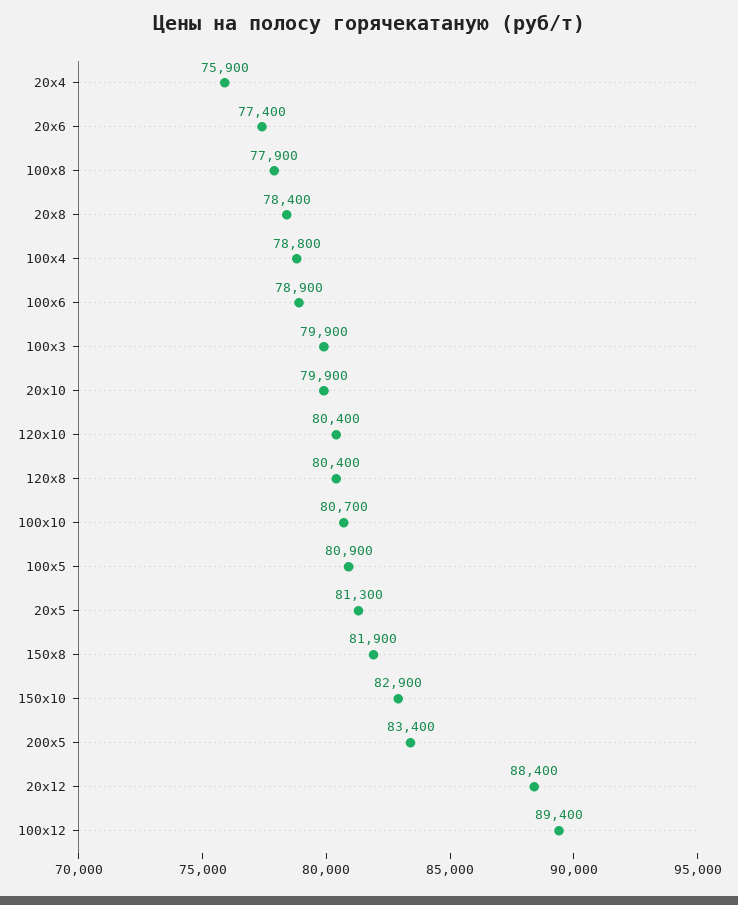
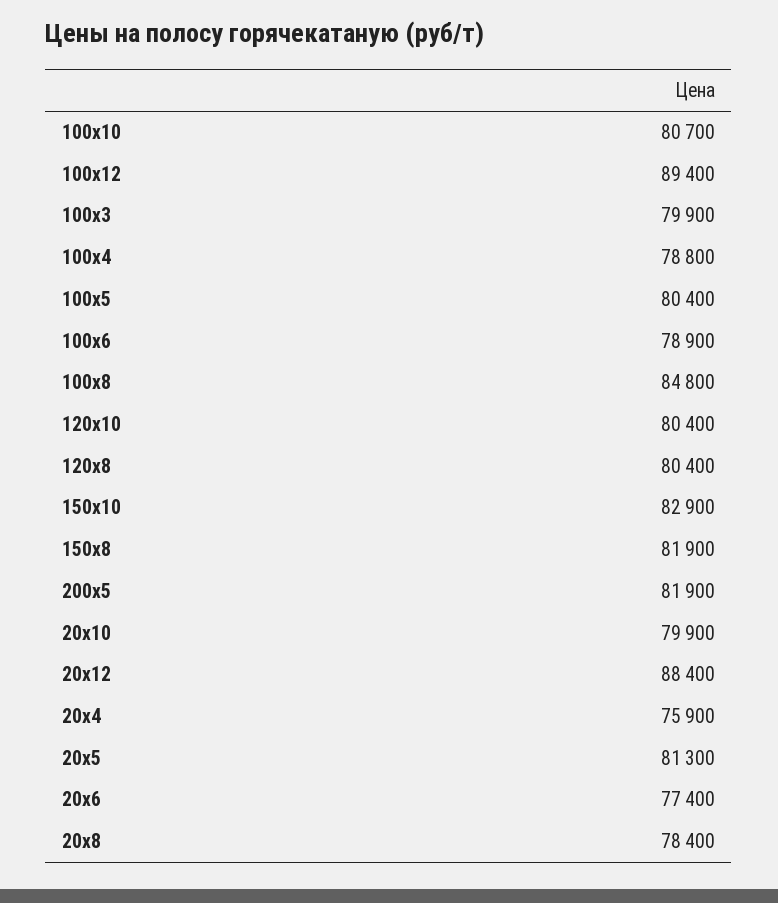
100x8: 77900 -> 84800
100x5: 80900 -> 80400
200x5: 83400 -> 81900

